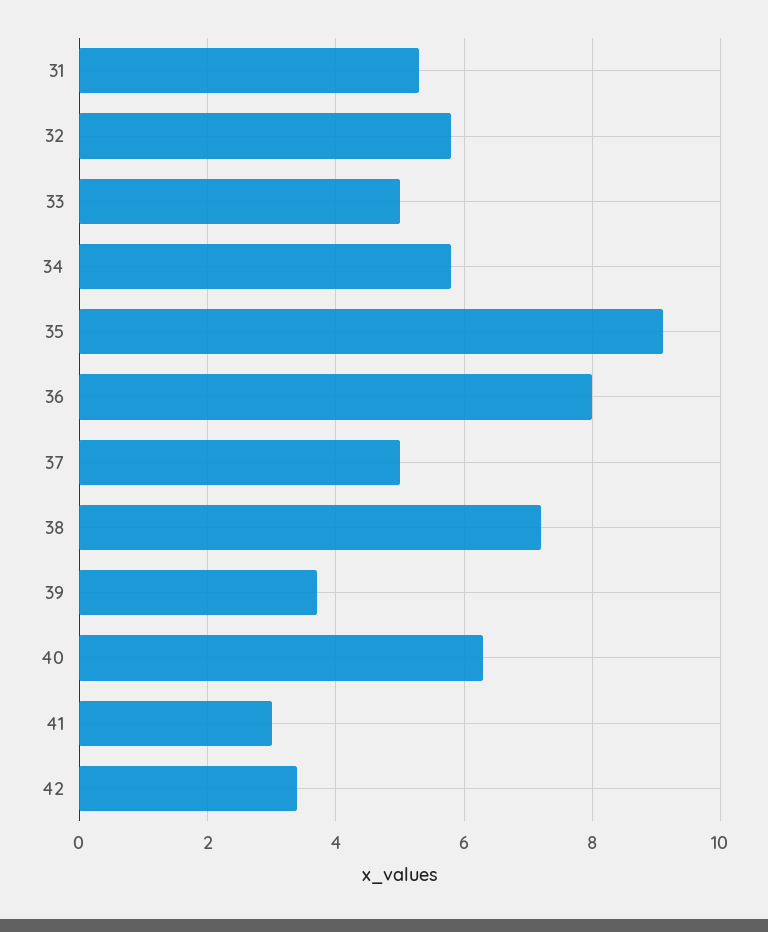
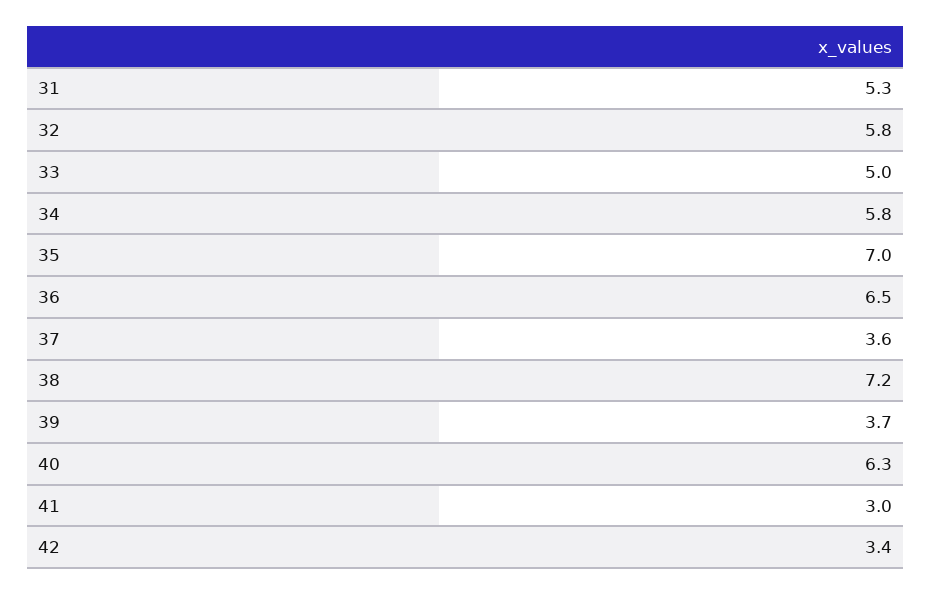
35: 9 -> 7
36: 8 -> 6.5
37: 5 -> 3.6

